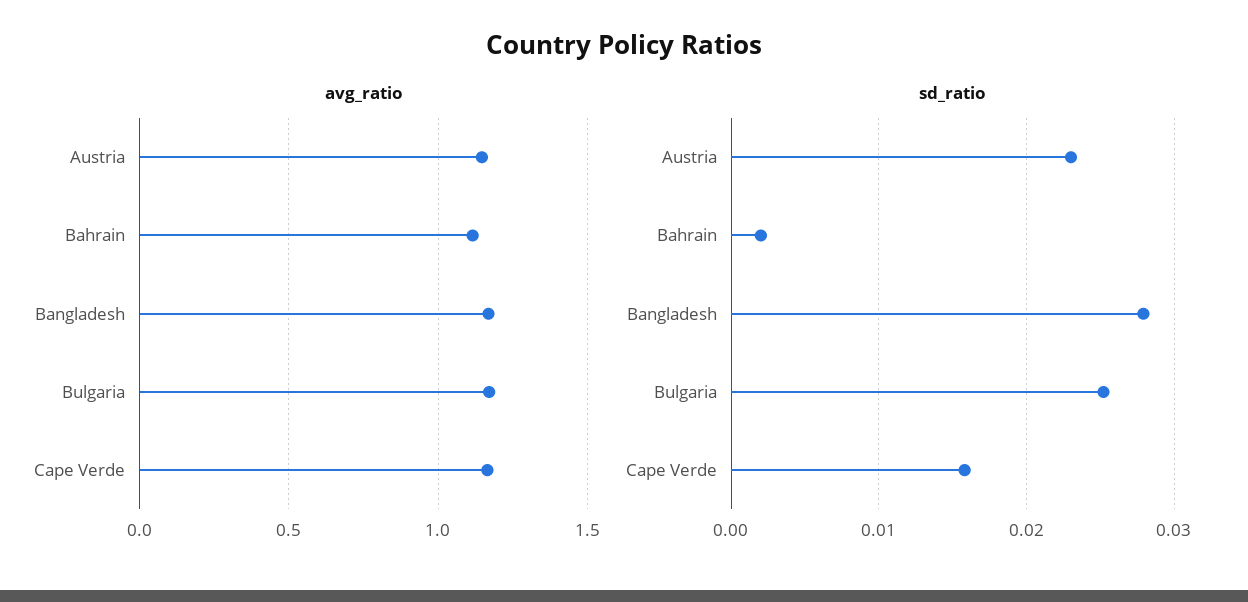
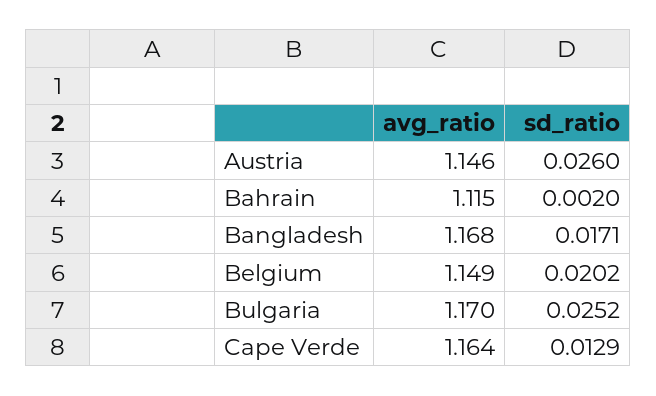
sd_ratio, Austria: 0.023 -> 0.026
sd_ratio, Bangladesh: 0.028 -> 0.0171
sd_ratio, Cape Verde: 0.016 -> 0.0129
avg_ratio, Belgium: none -> 1.149
sd_ratio, Belgium: none -> 0.0202

